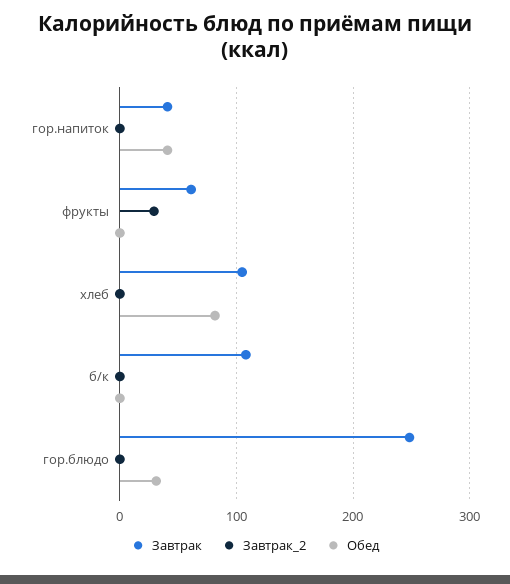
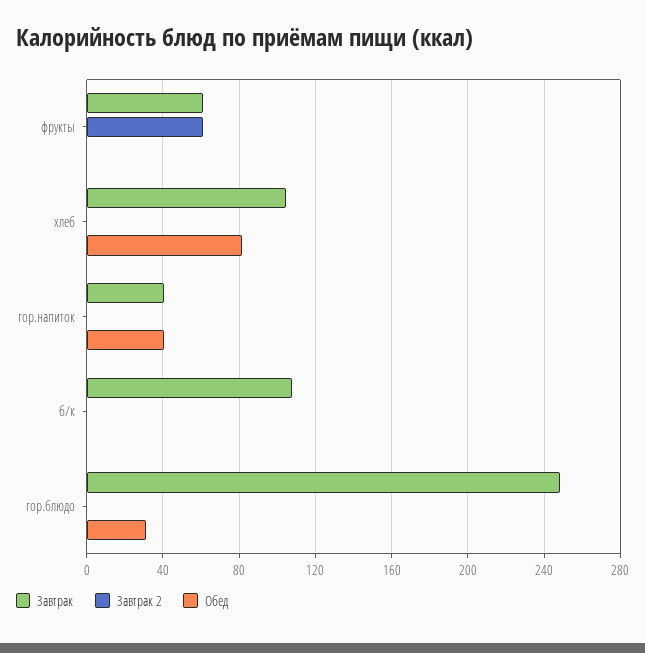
Завтрак_2, фрукты: 30 -> 60

